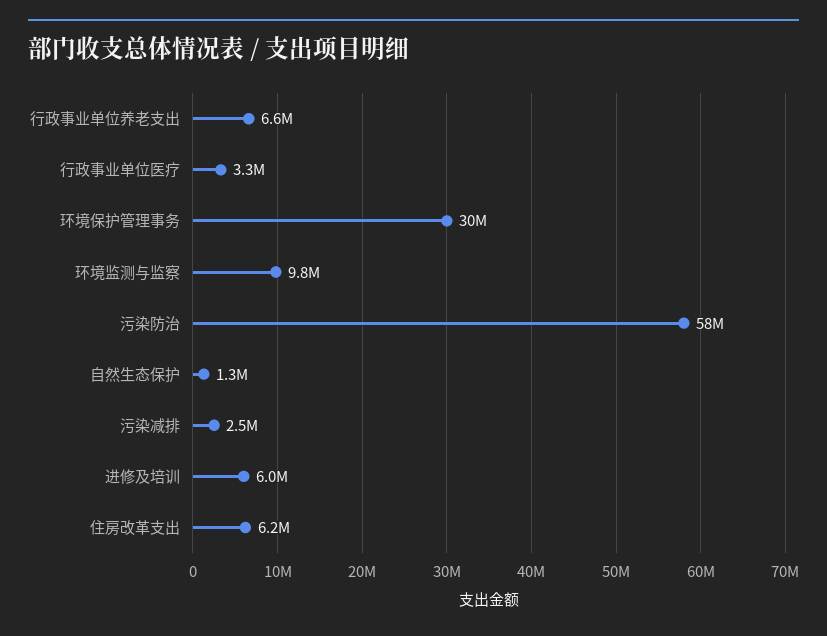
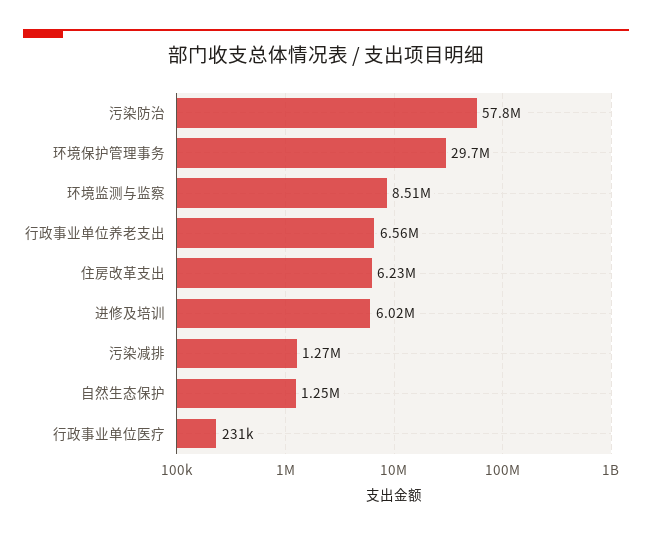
行政事业单位医疗: 3300000 -> 231000
环境监测与监察: 9800000 -> 8510000
污染减排: 2500000 -> 1270000

